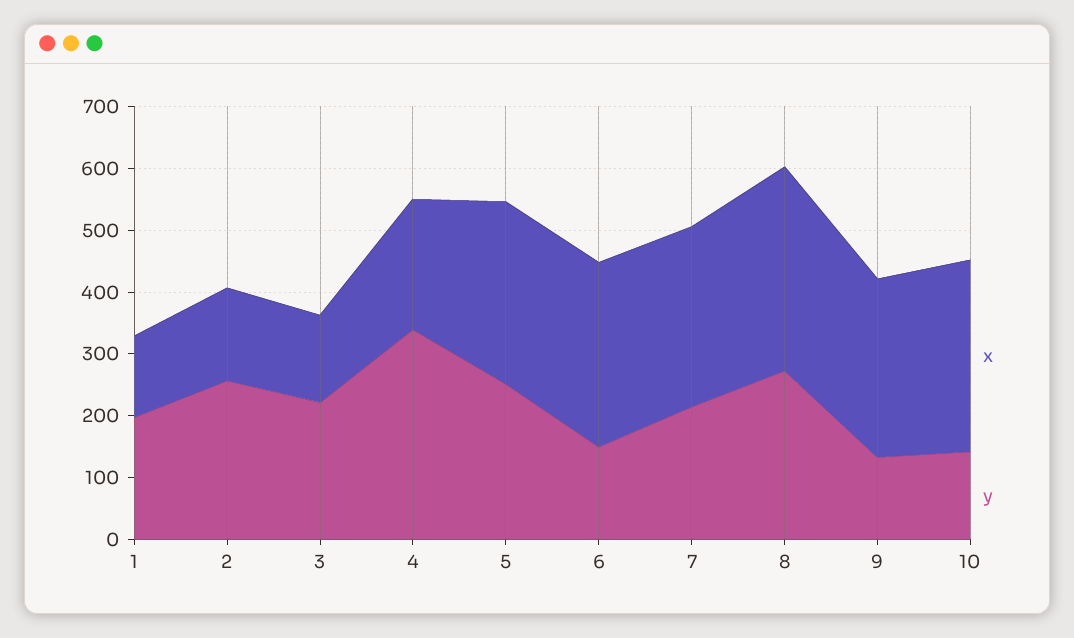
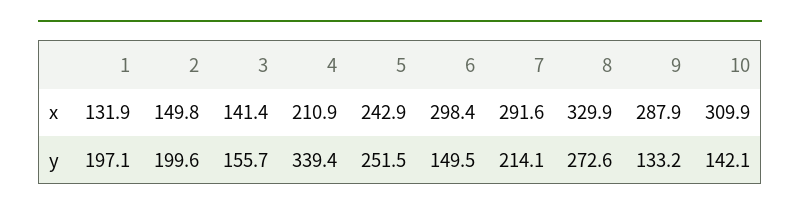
y, 2: 260 -> 199.6
y, 3: 220 -> 155.7
x, 5: 300 -> 242.9

